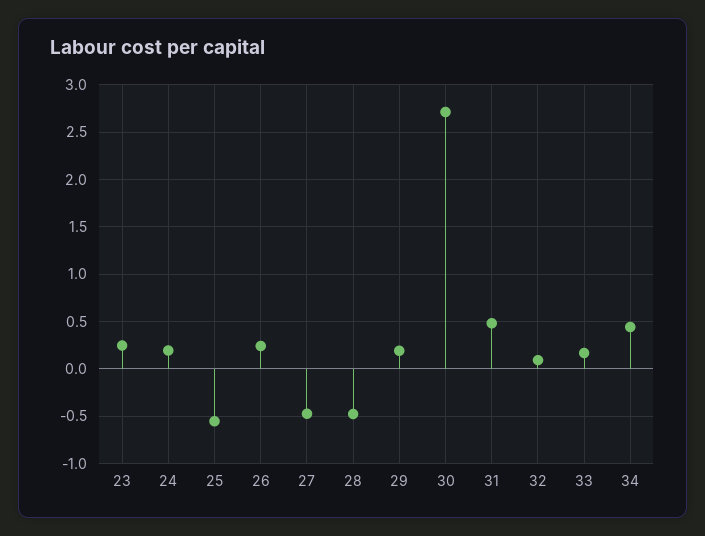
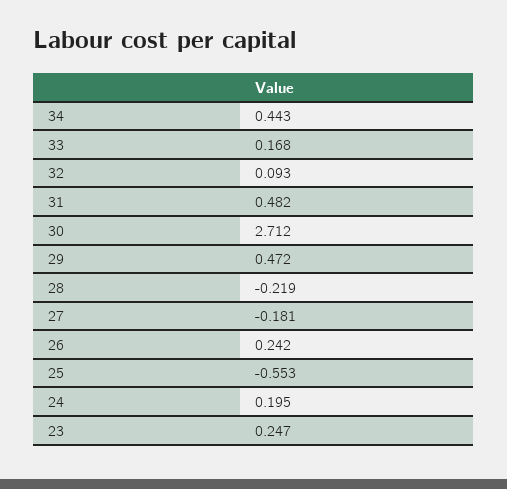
27: -0.5 -> -0.181
28: -0.5 -> -0.219
29: 0.2 -> 0.472

